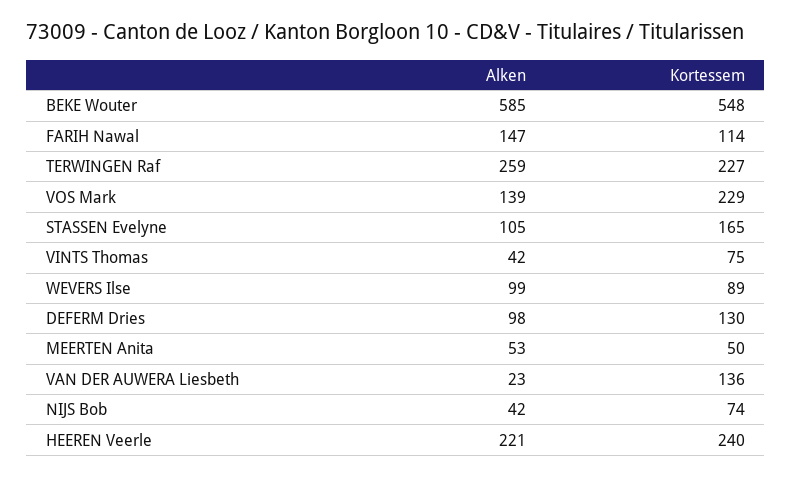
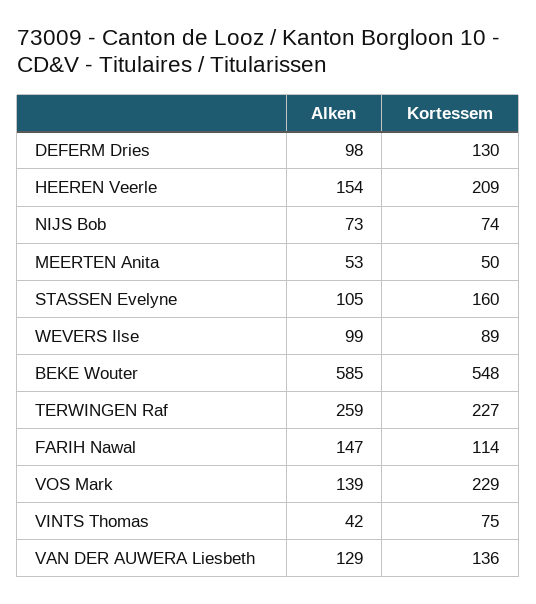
Kortessem, STASSEN Evelyne: 165 -> 160
Alken, VAN DER AUWERA Liesbeth: 23 -> 129
Alken, NIJS Bob: 42 -> 73
Alken, HEEREN Veerle: 221 -> 154
Kortessem, HEEREN Veerle: 240 -> 209

